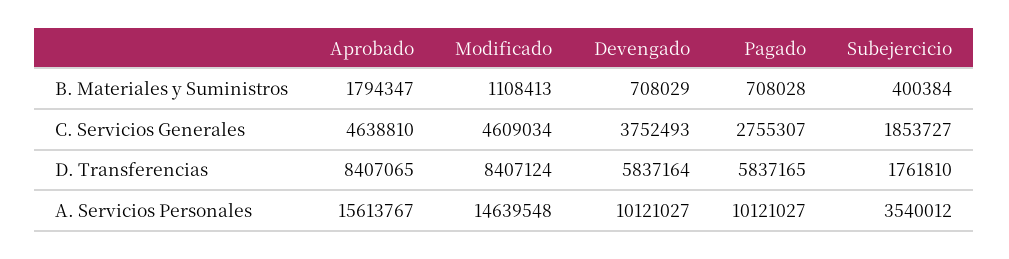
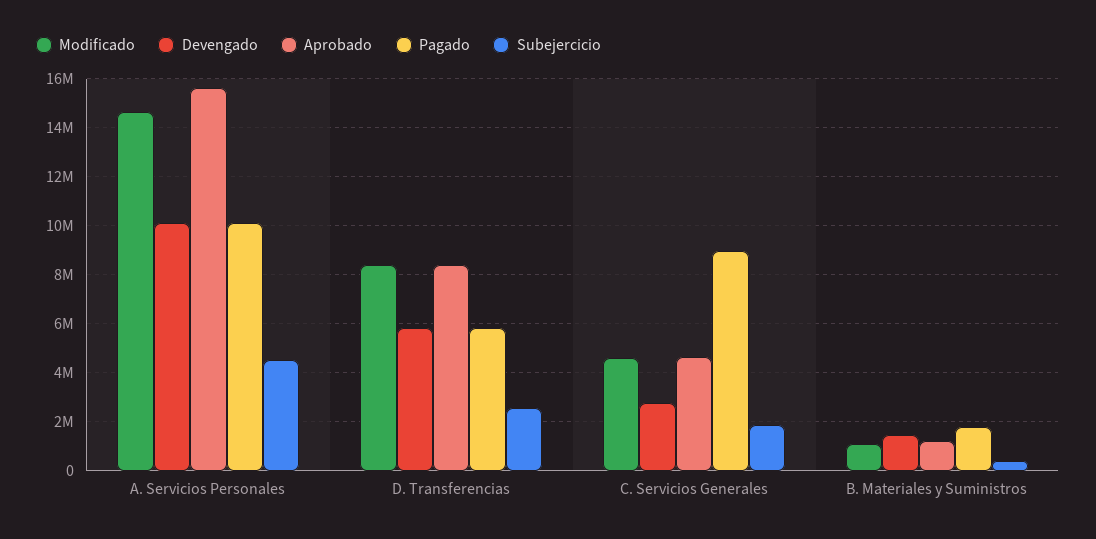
Aprobado, B. Materiales y Suministros: 1794347 -> 1250000
Devengado, B. Materiales y Suministros: 708029 -> 1500000
Pagado, B. Materiales y Suministros: 708028 -> 1750000
Devengado, C. Servicios Generales: 3752493 -> 2750000
Pagado, C. Servicios Generales: 2755307 -> 9000000
Subejercicio, D. Transferencias: 1761810 -> 2500000
Subejercicio, A. Servicios Personales: 3540012 -> 4500000

